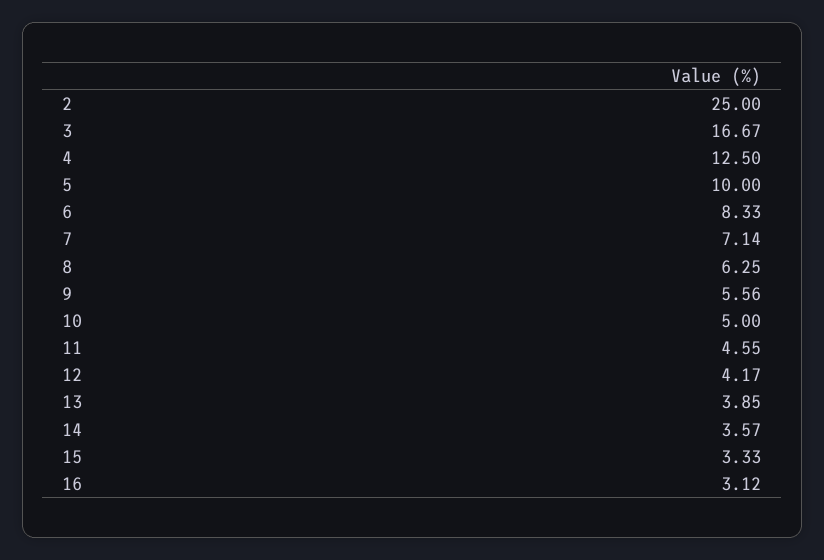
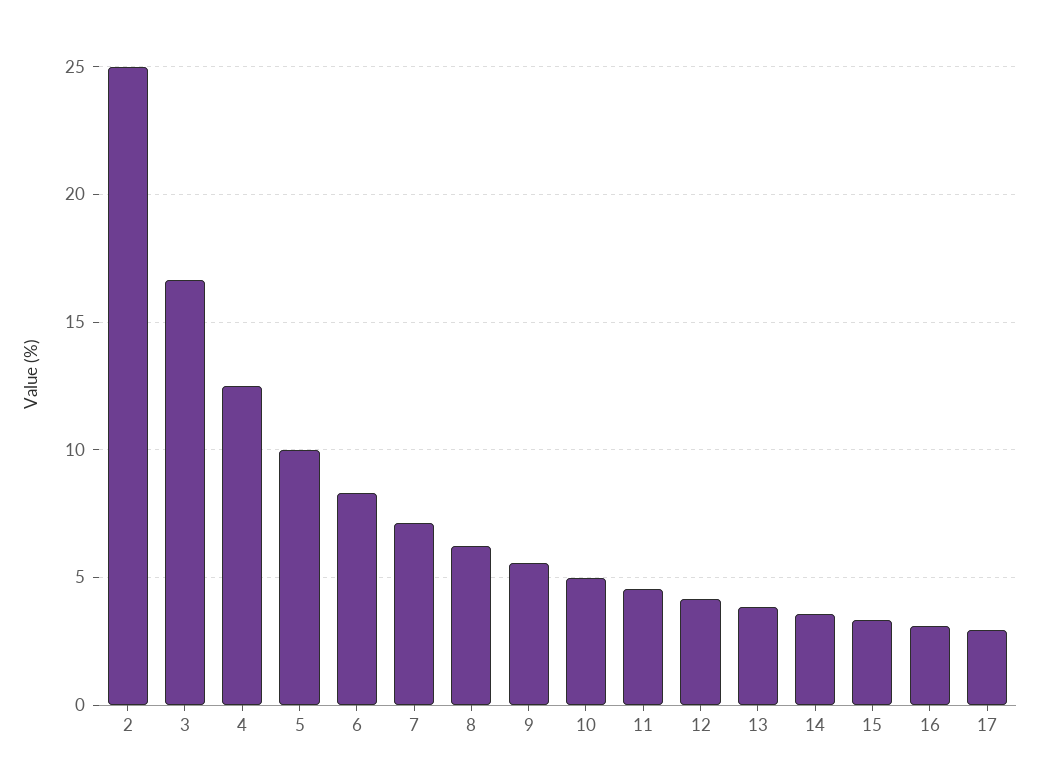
17: none -> 3

